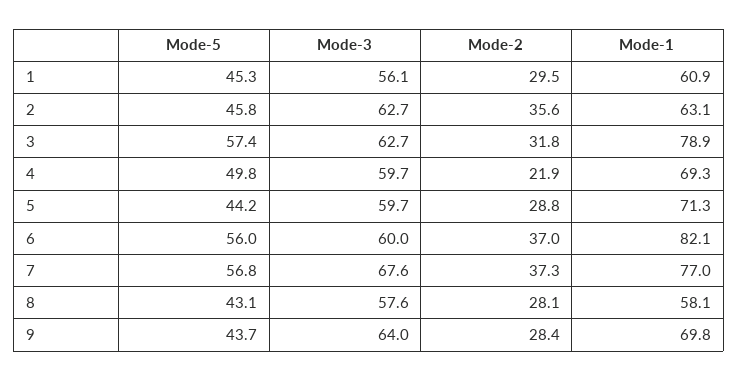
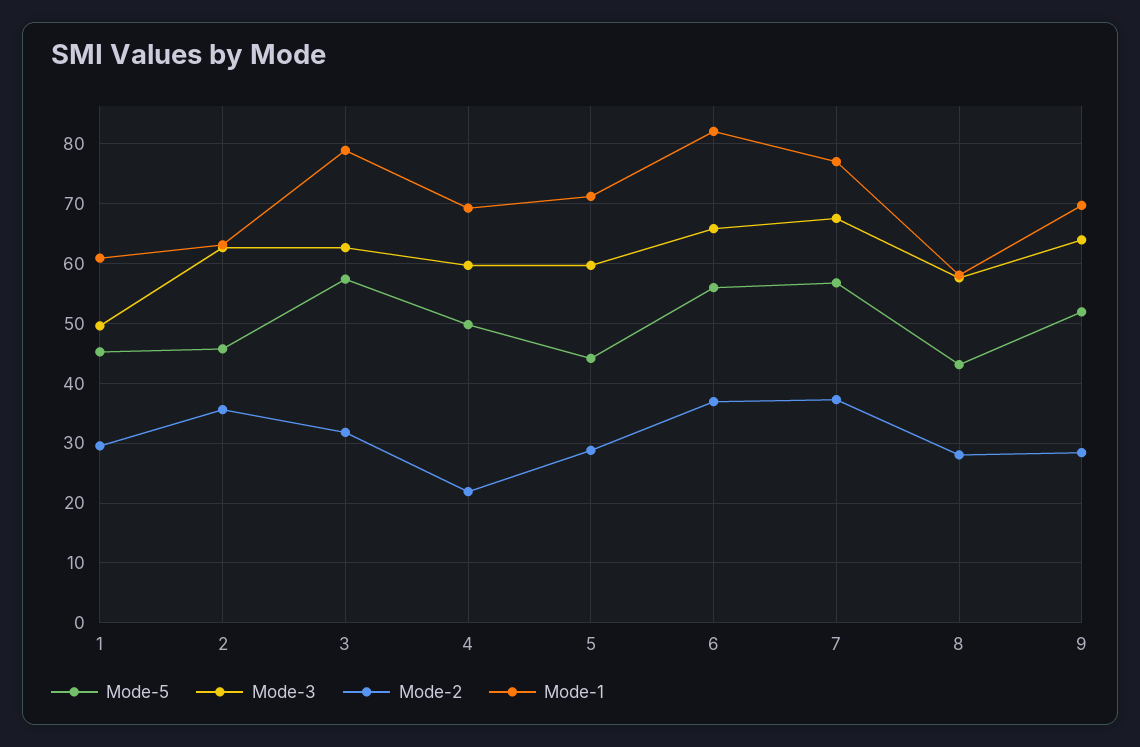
Mode-3, 1: 56.1 -> 50
Mode-3, 6: 60 -> 66
Mode-5, 9: 43.7 -> 52

